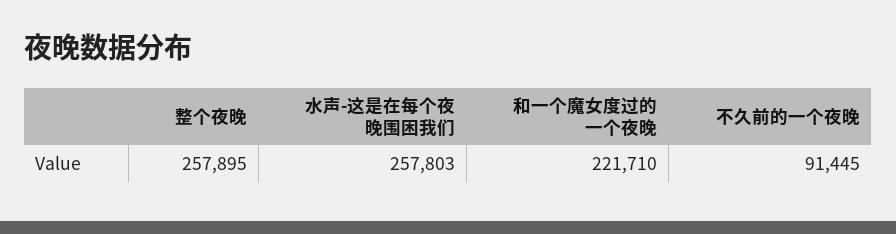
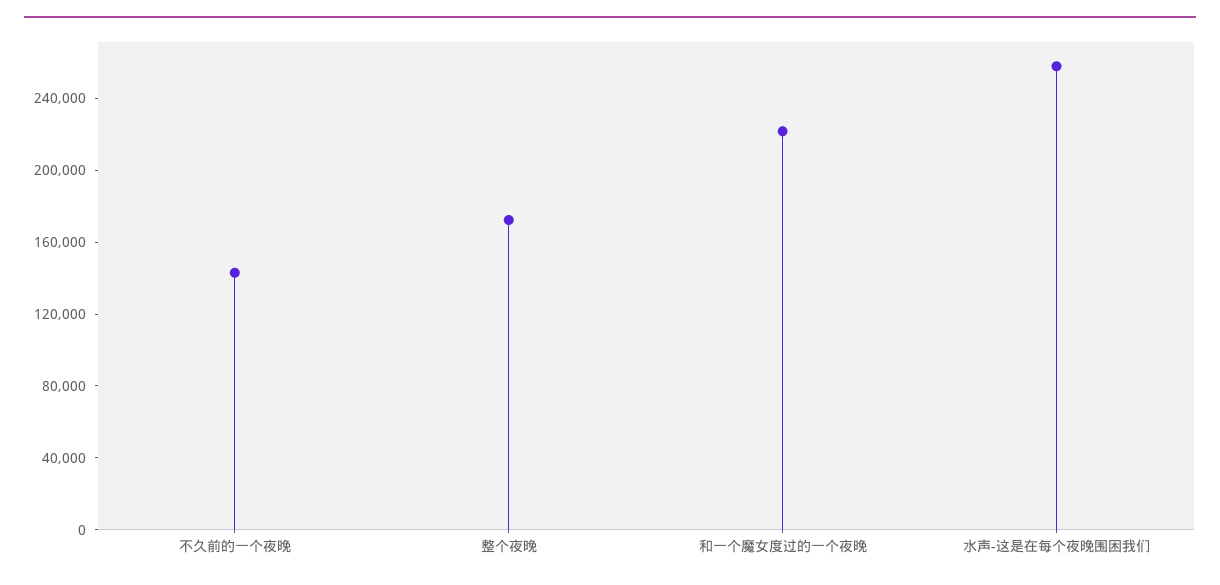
整个夜晚: 257895 -> 170000
不久前的一个夜晚: 91445 -> 140000

